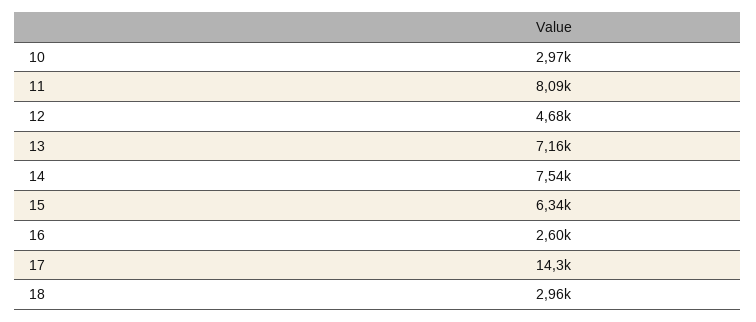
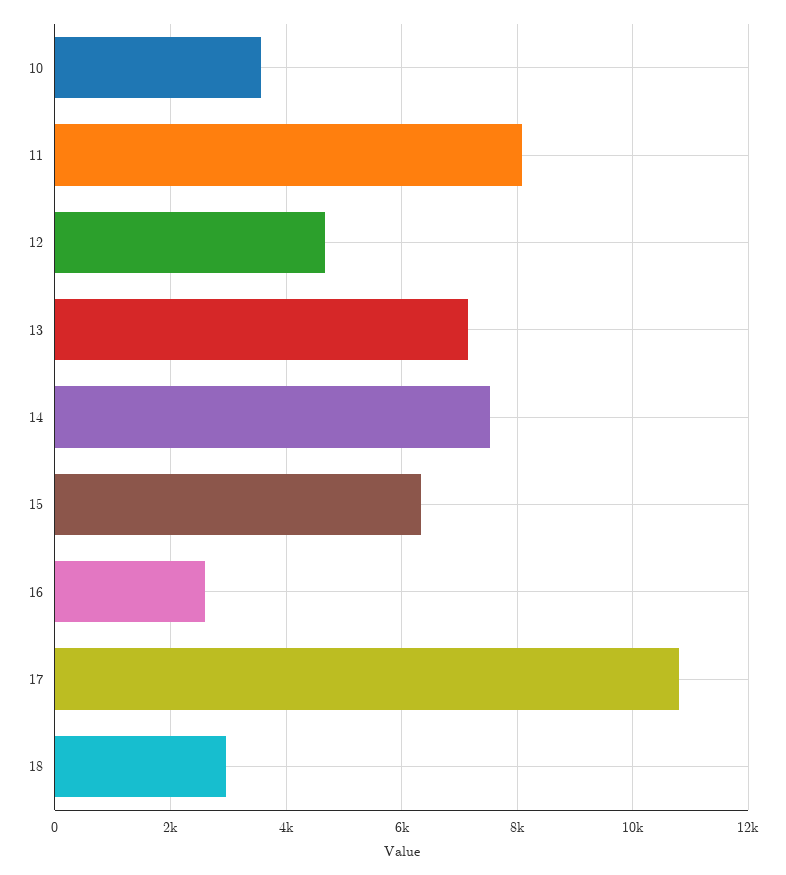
10: 2970 -> 3600
17: 14300 -> 10800

